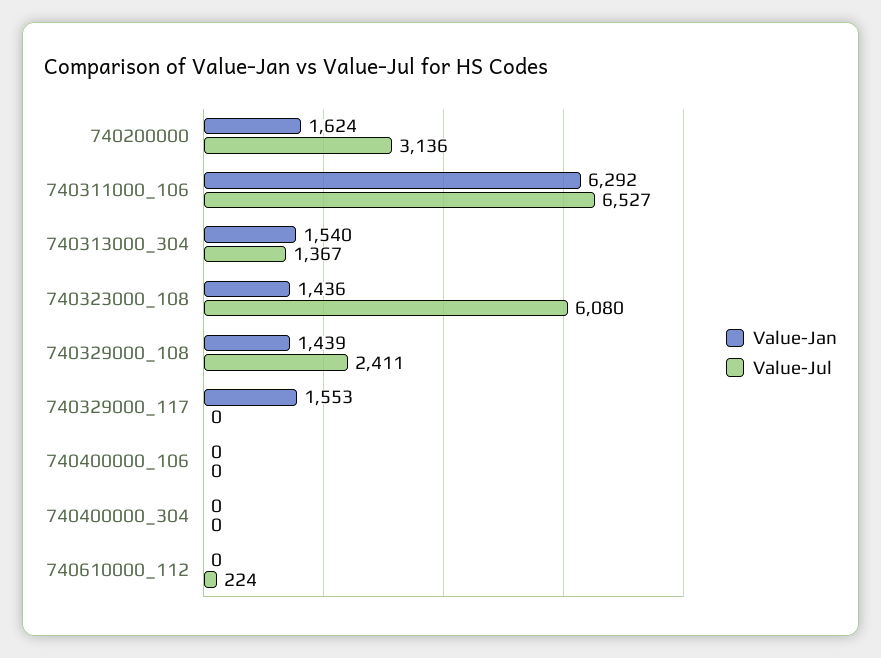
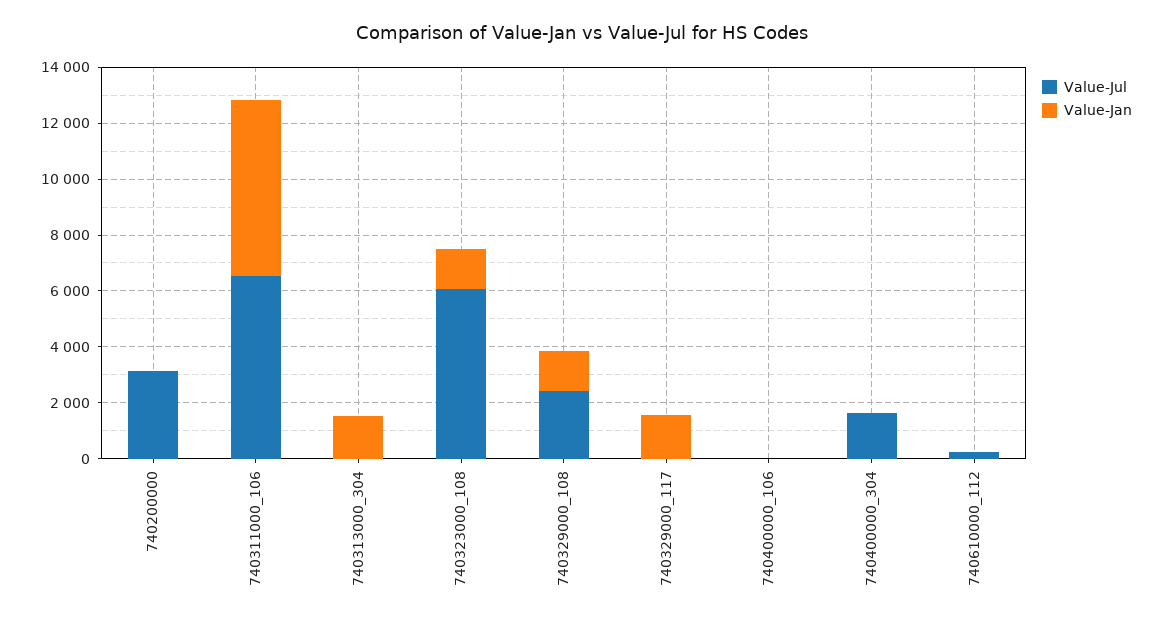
Value-Jan, 740200000: 1624 -> 0
Value-Jul, 740313000_304: 1367 -> 0
Value-Jul, 740400000_304: 0 -> 1500

